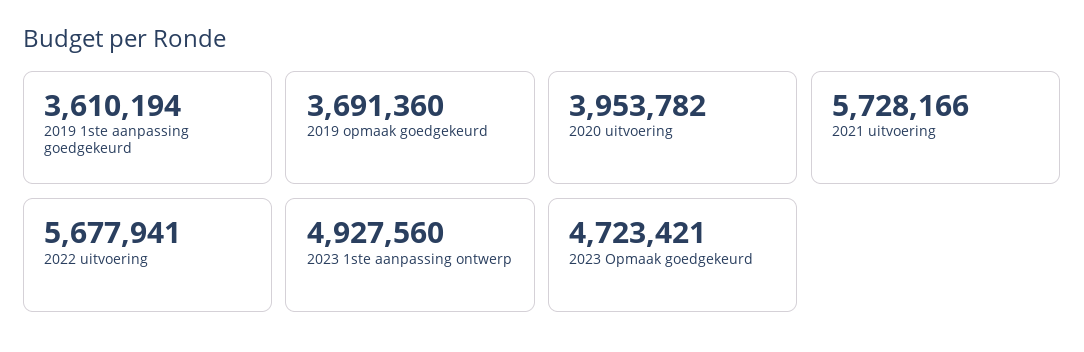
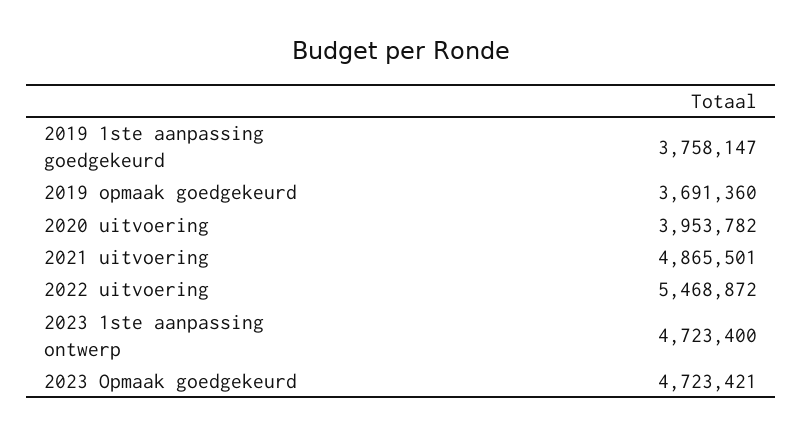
2019 1ste aanpassing goedgekeurd: 3610194 -> 3758147
2021 uitvoering: 5728166 -> 4865501
2022 uitvoering: 5677941 -> 5468872
2023 1ste aanpassing ontwerp: 4927560 -> 4723400

